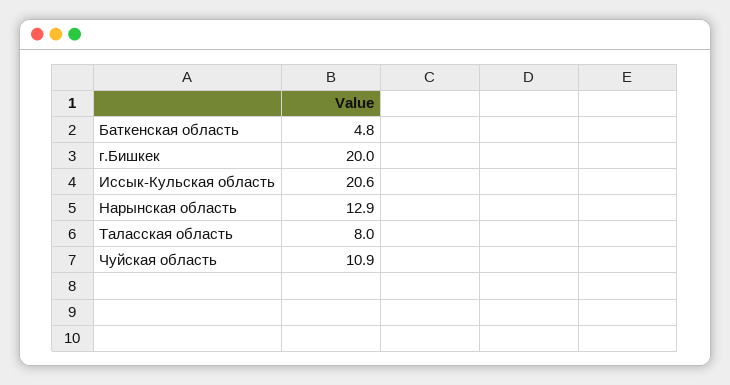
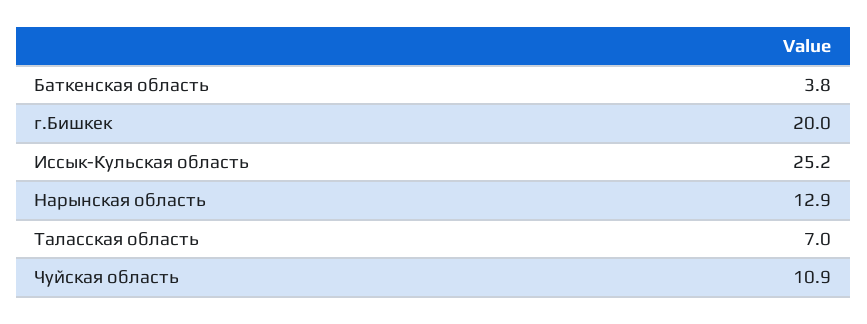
Баткенская область: 4.8 -> 3.8
Иссык-Кульская область: 20.6 -> 25.2
Таласская область: 8 -> 7

